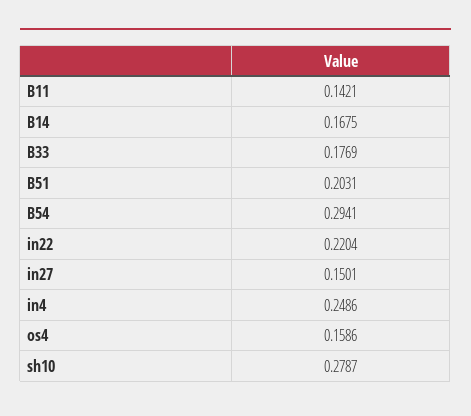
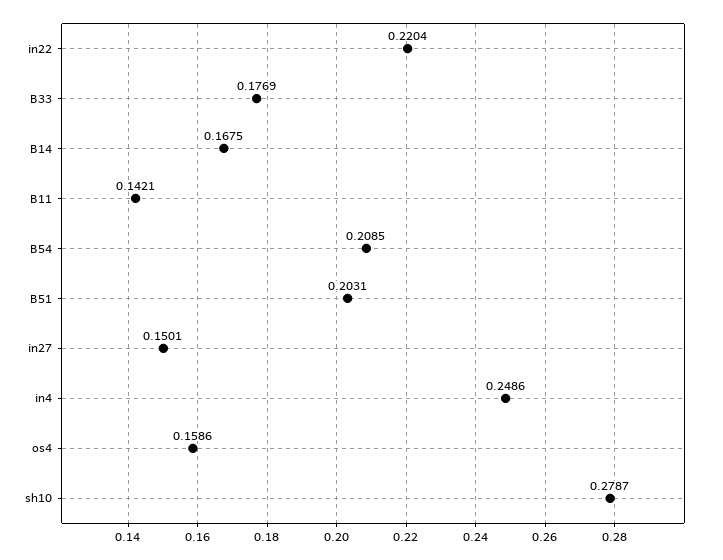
B54: 0.2941 -> 0.2085

